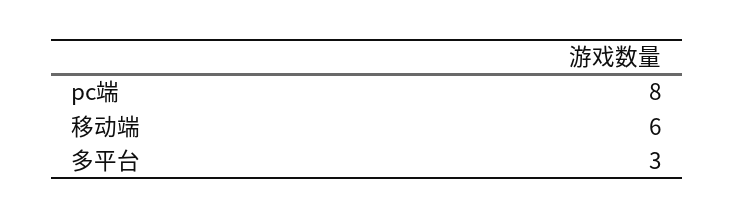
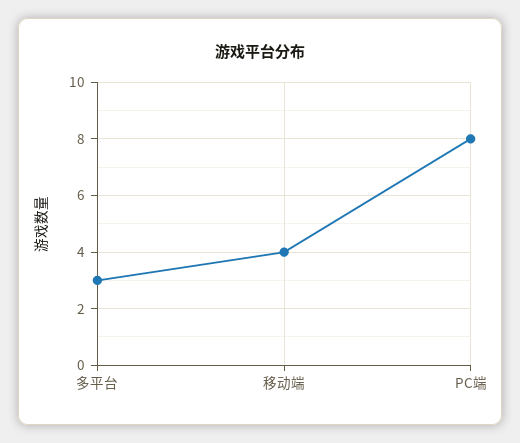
移动端: 6 -> 4

